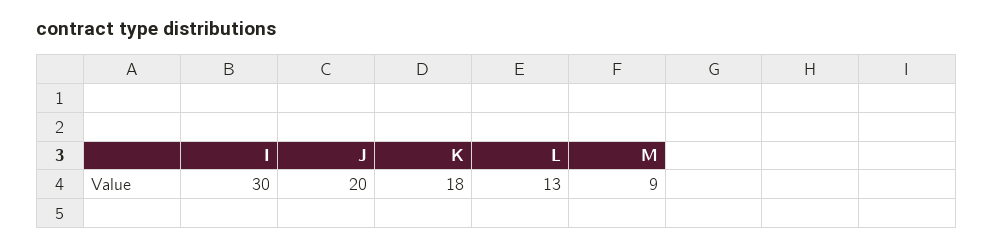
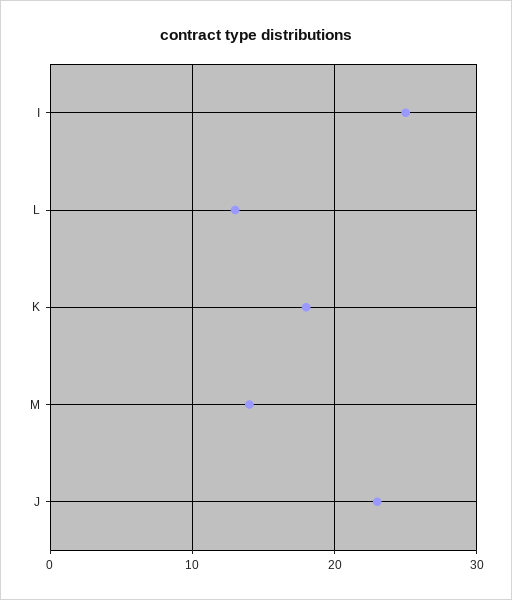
I: 30 -> 25
J: 20 -> 23
M: 9 -> 14

